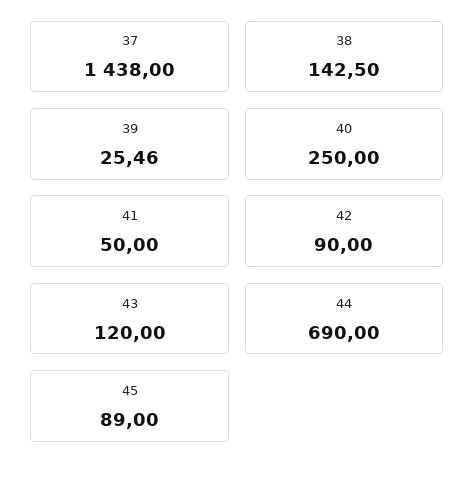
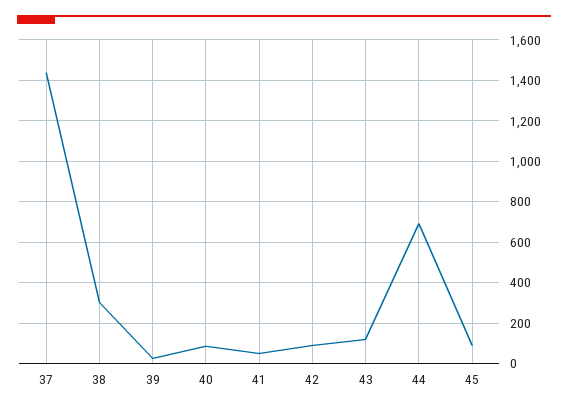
38: 142.5 -> 300
40: 250 -> 100

